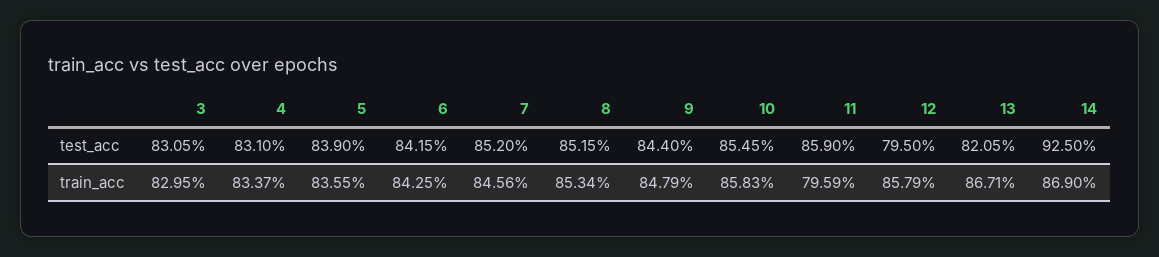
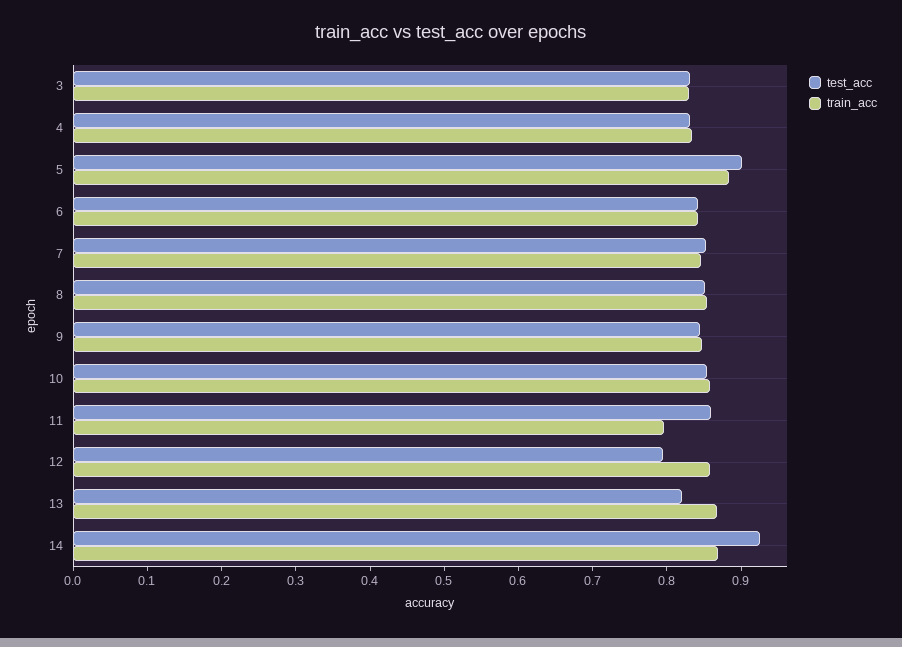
test_acc, 5: 0.839 -> 0.9
train_acc, 5: 0.8355 -> 0.88

